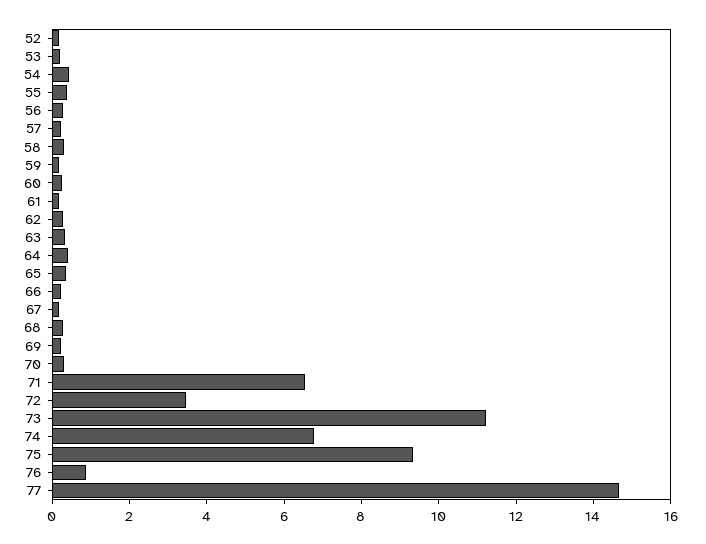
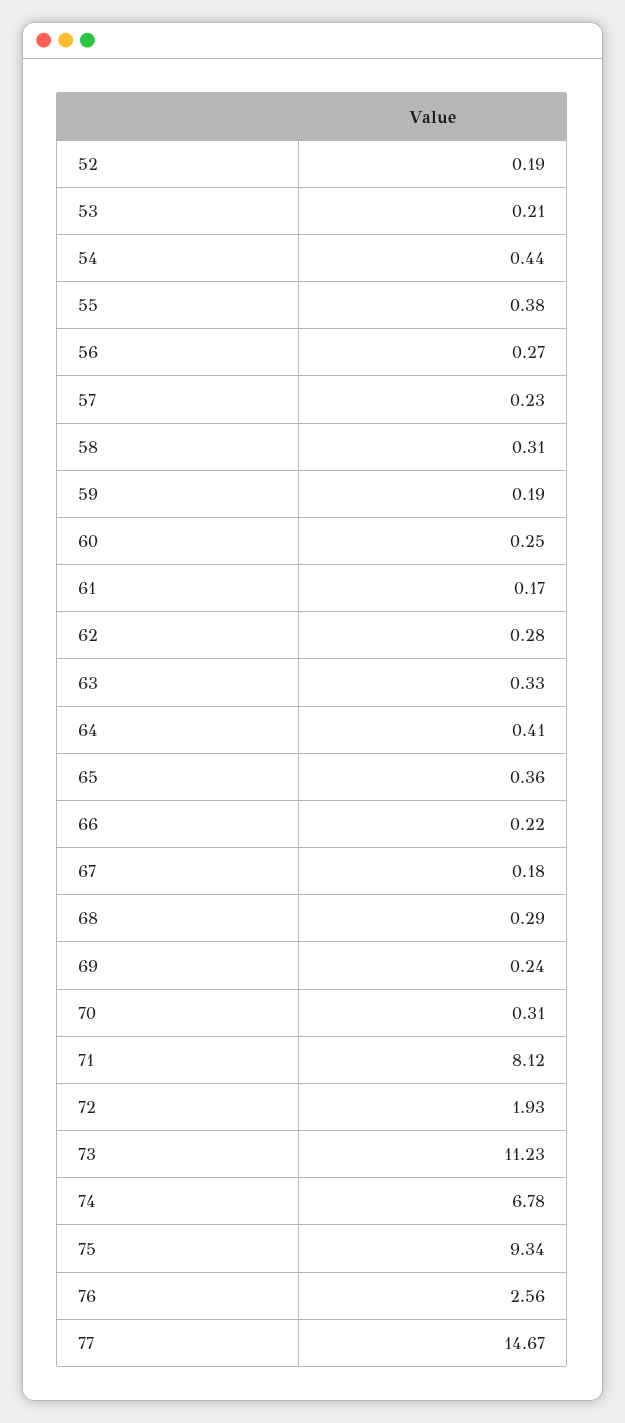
71: 6.5 -> 8.12
72: 3.5 -> 1.93
76: 1 -> 2.56

